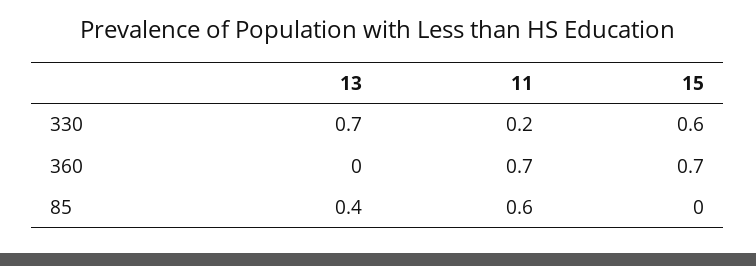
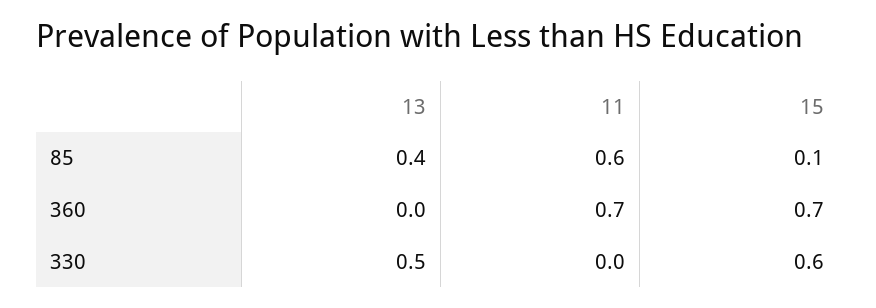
13, 330: 0.7 -> 0.5
11, 330: 0.2 -> 0
15, 85: 0 -> 0.1

